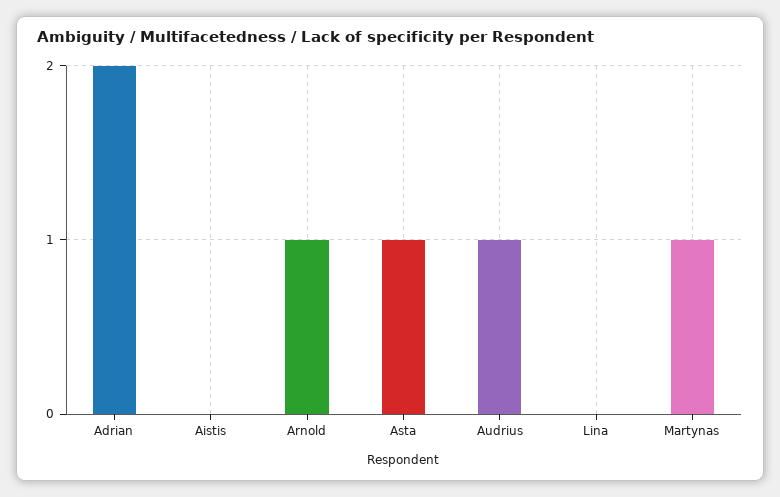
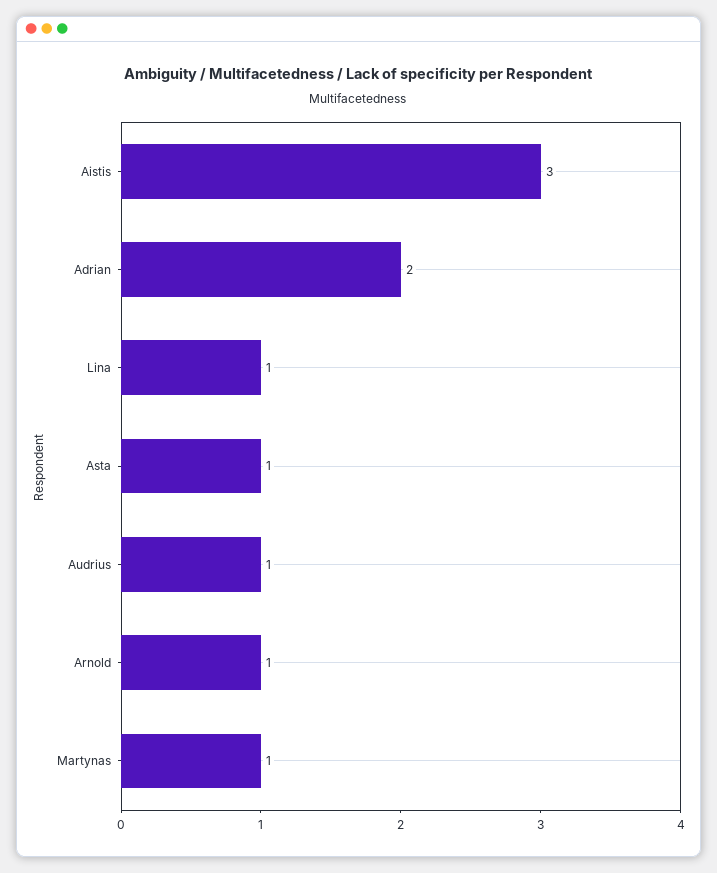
Aistis: 0 -> 3
Lina: 0 -> 1

